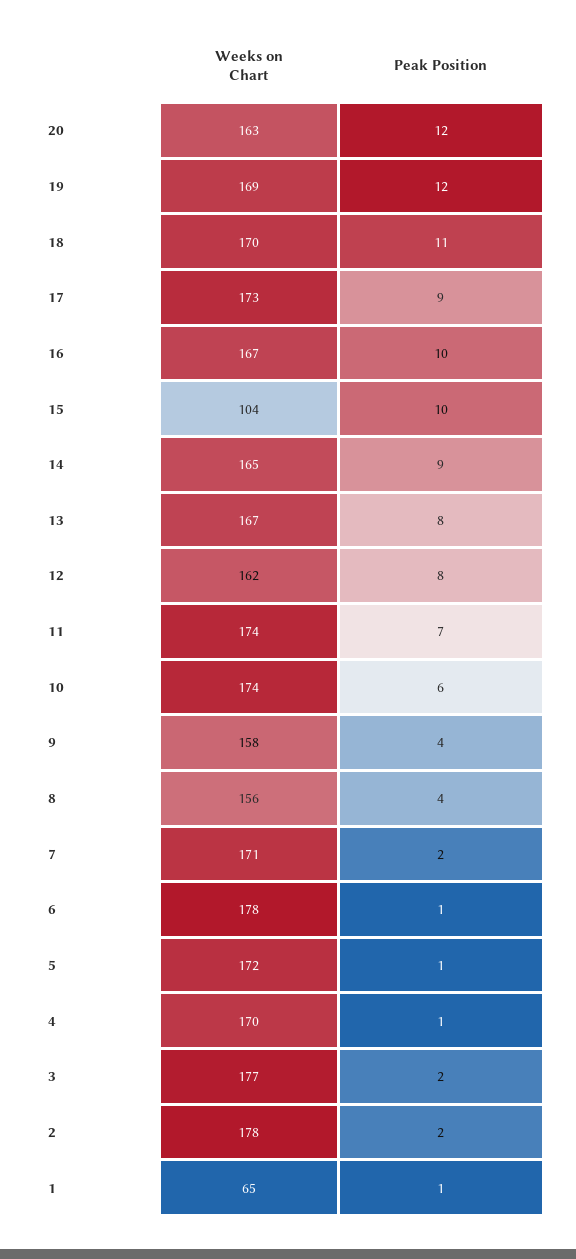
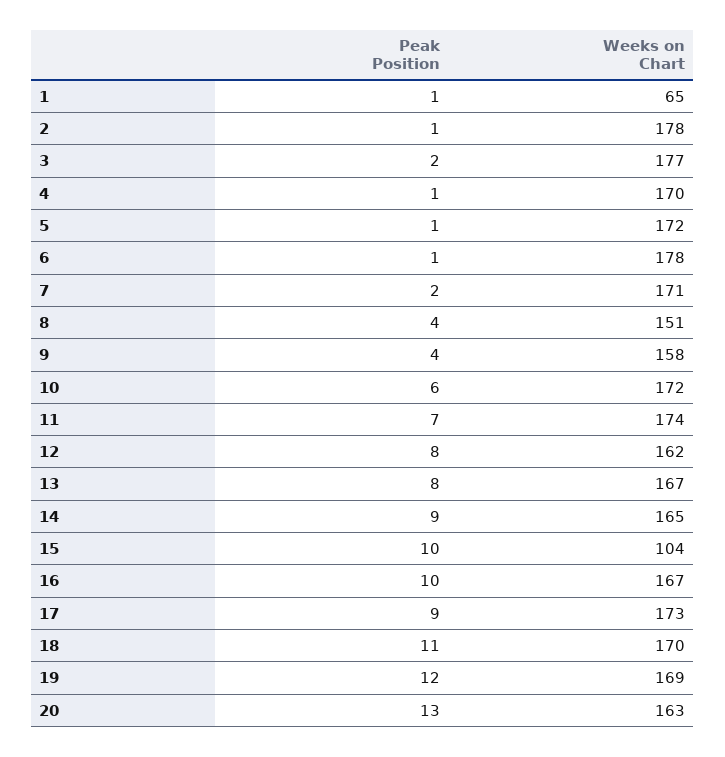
Peak Position, 20: 12 -> 13
Weeks on Chart, 10: 174 -> 172
Weeks on Chart, 8: 156 -> 151
Peak Position, 2: 2 -> 1

